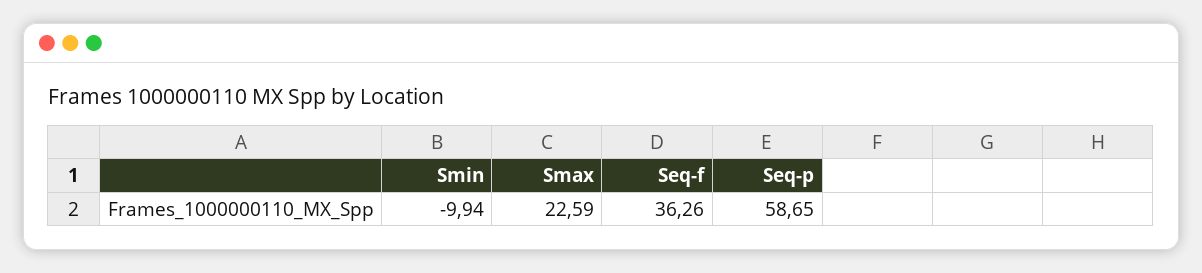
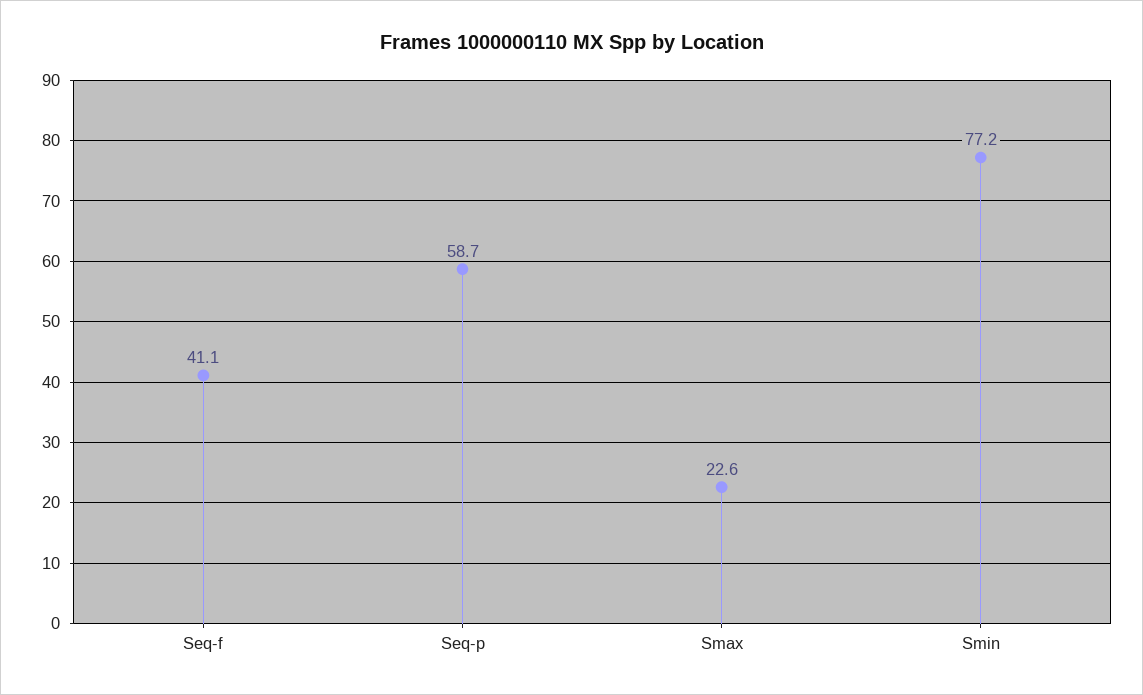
Smin: -9.94 -> 77.2
Seq-f: 36.26 -> 41.1

